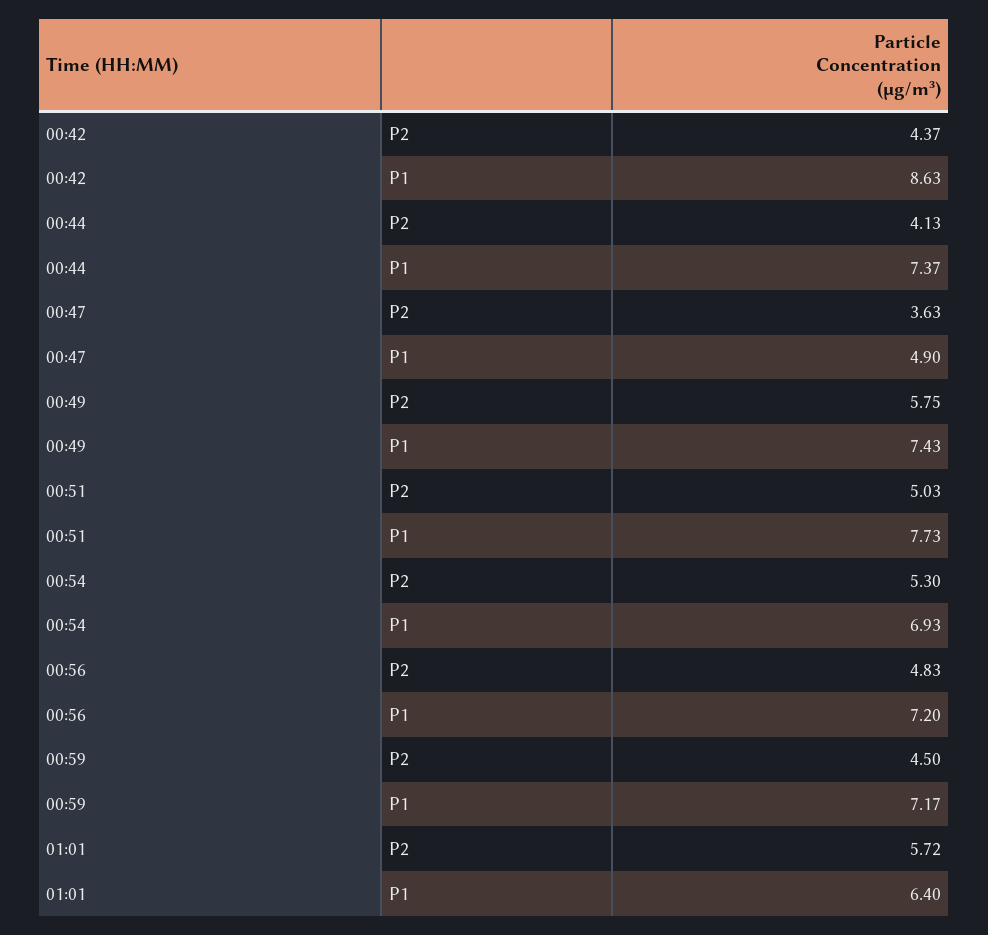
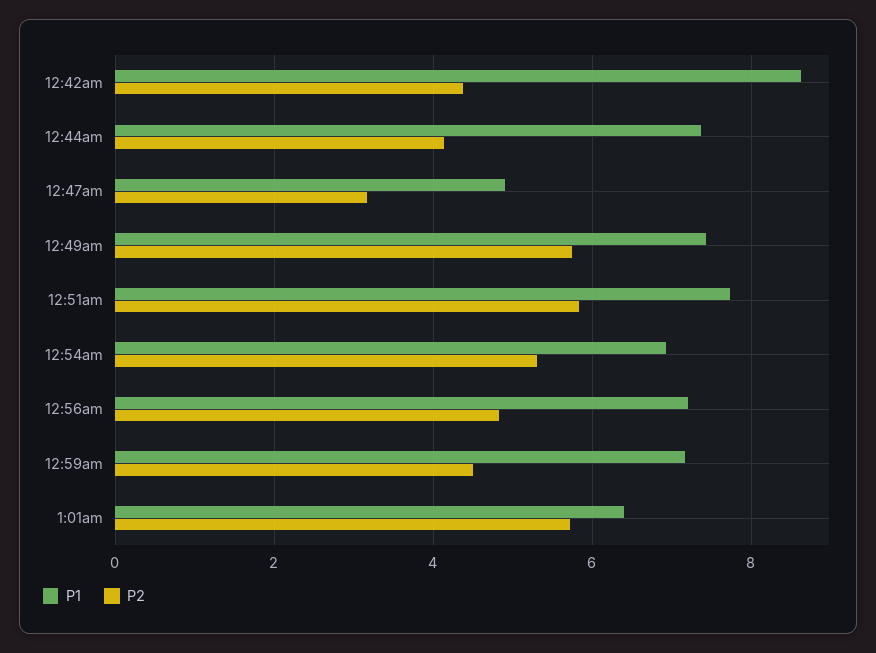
P2, 00:47: 3.63 -> 3.2
P2, 00:51: 5.03 -> 5.8

